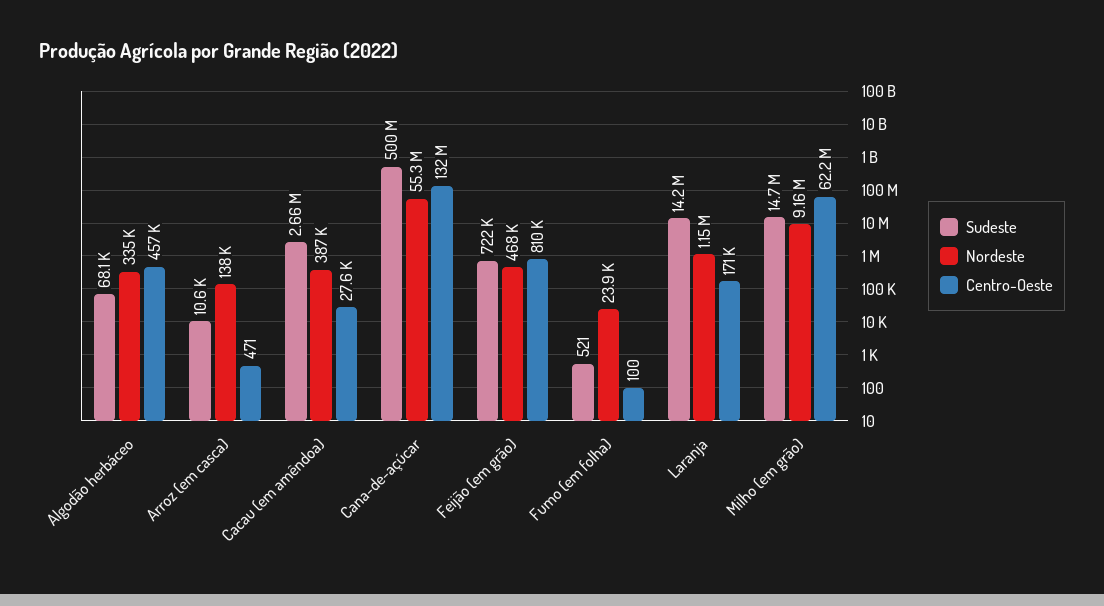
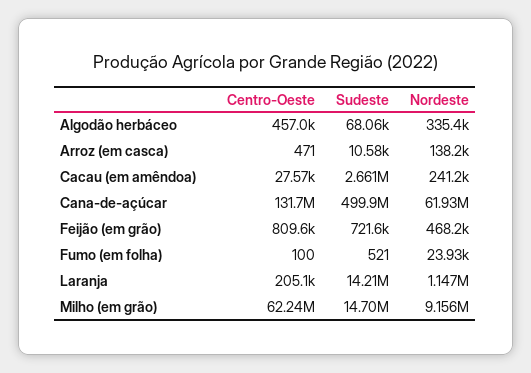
Nordeste, Cacau (em amêndoa): 387000 -> 241200
Nordeste, Cana-de-açúcar: 55300000 -> 61930000
Centro-Oeste, Laranja: 171000 -> 205100

